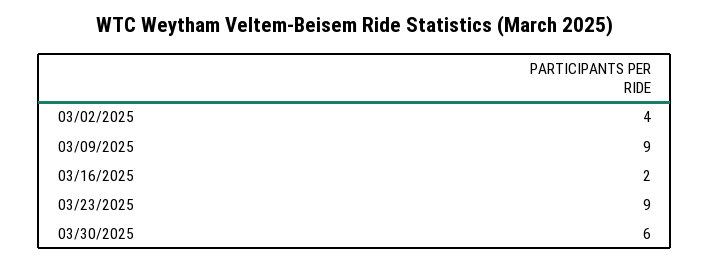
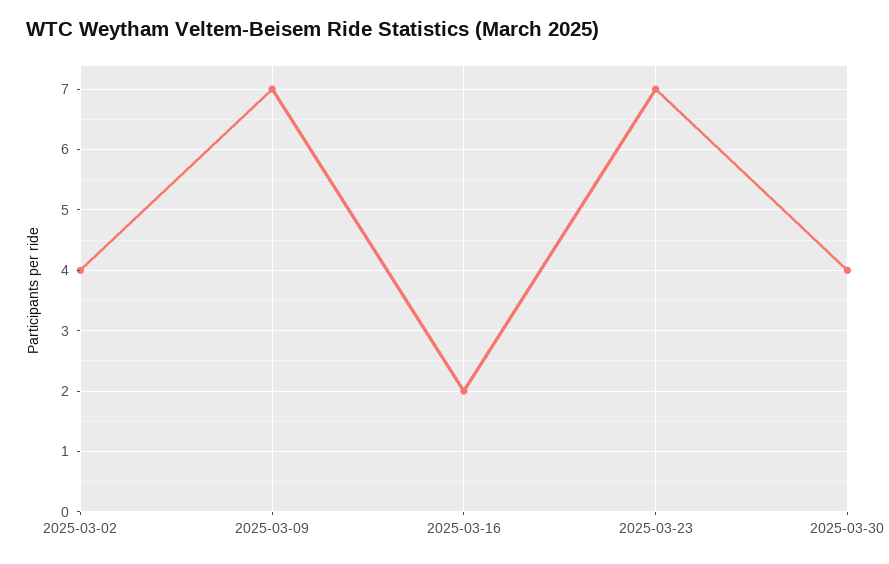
03/09/2025: 9 -> 7
03/23/2025: 9 -> 7
03/30/2025: 6 -> 4

